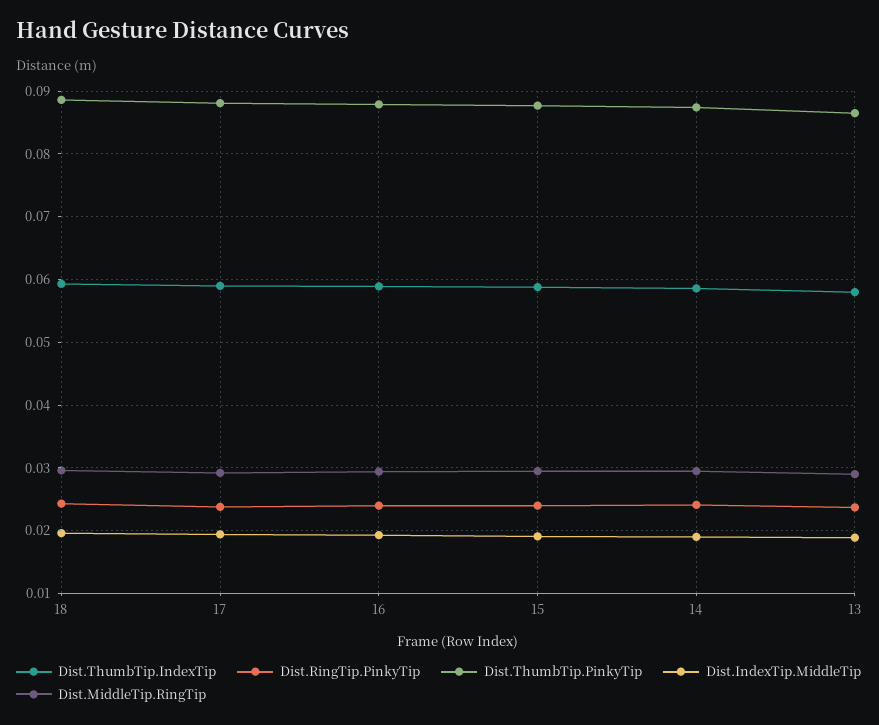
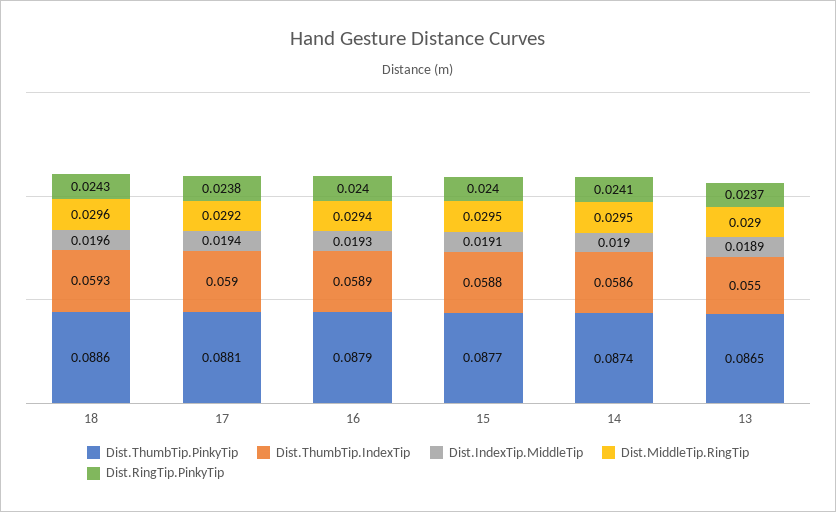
Dist.ThumbTip.IndexTip, 13: 0.058 -> 0.055

